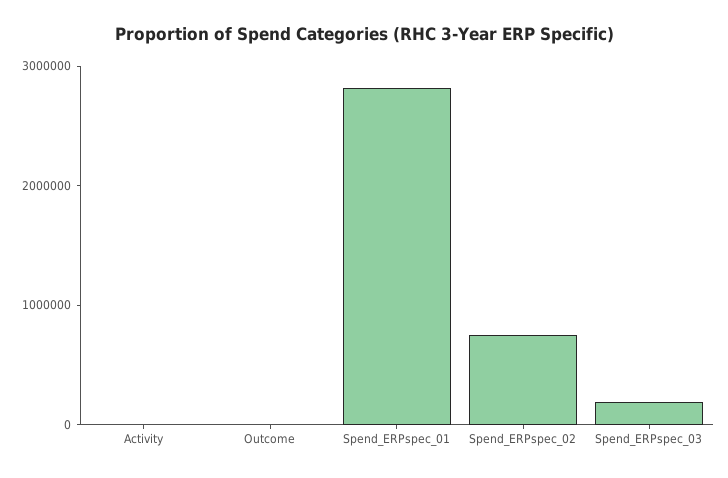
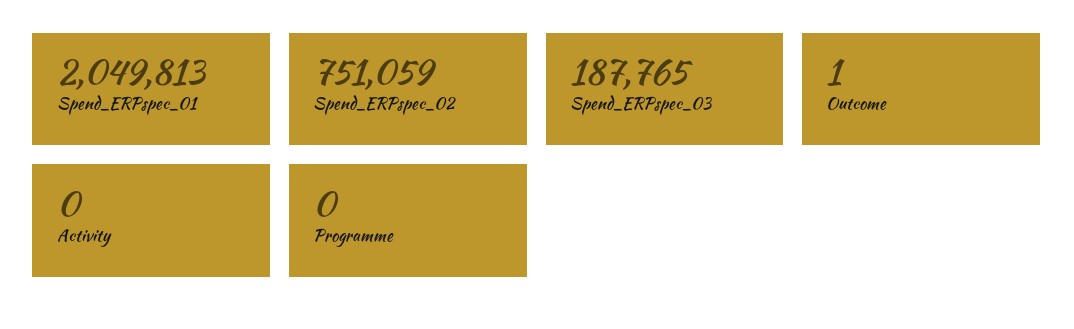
Spend_ERPspec_01: 2800000 -> 2049813
Programme: none -> 0

